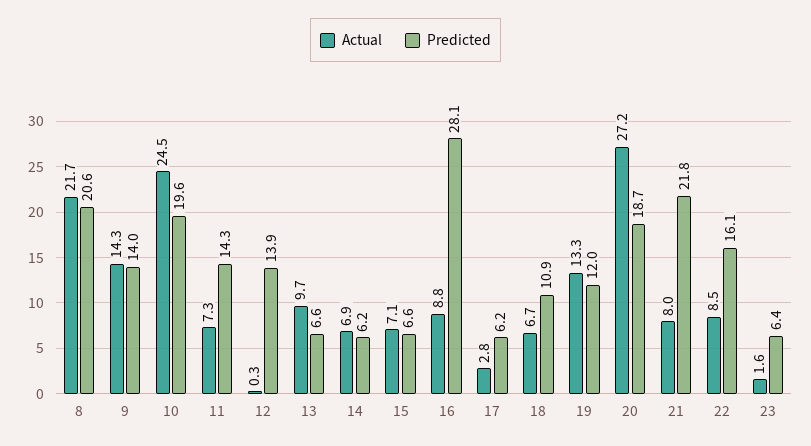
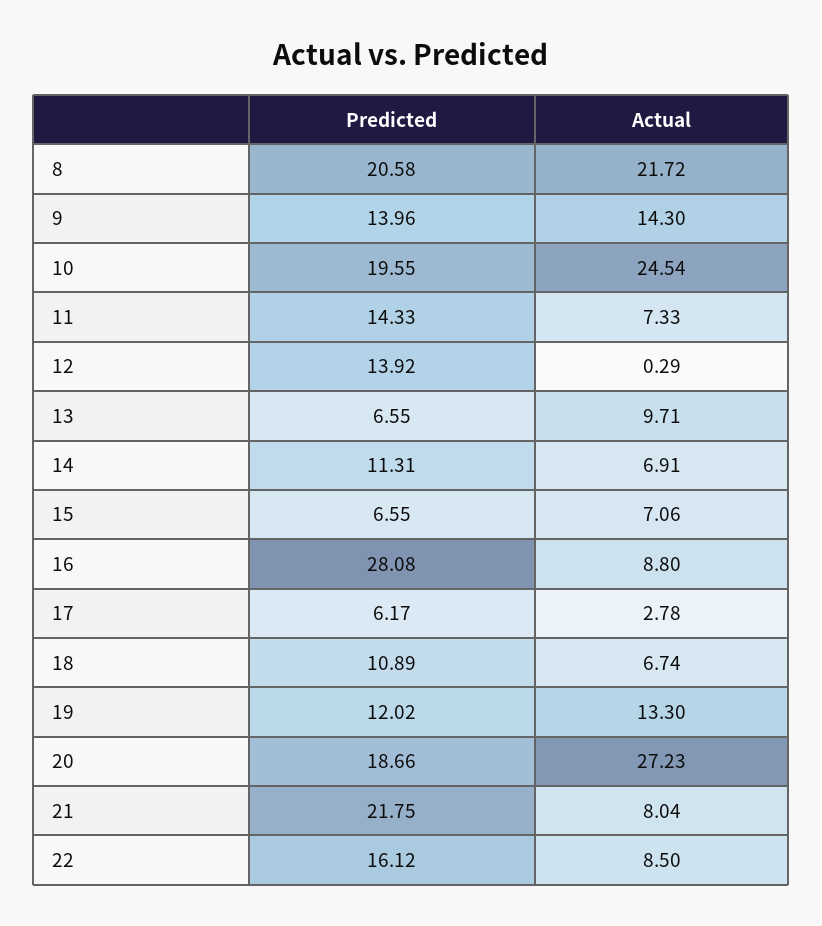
Predicted, 14: 6.2 -> 11.31
Actual, 23: 1.6 -> none
Predicted, 23: 6.4 -> none

